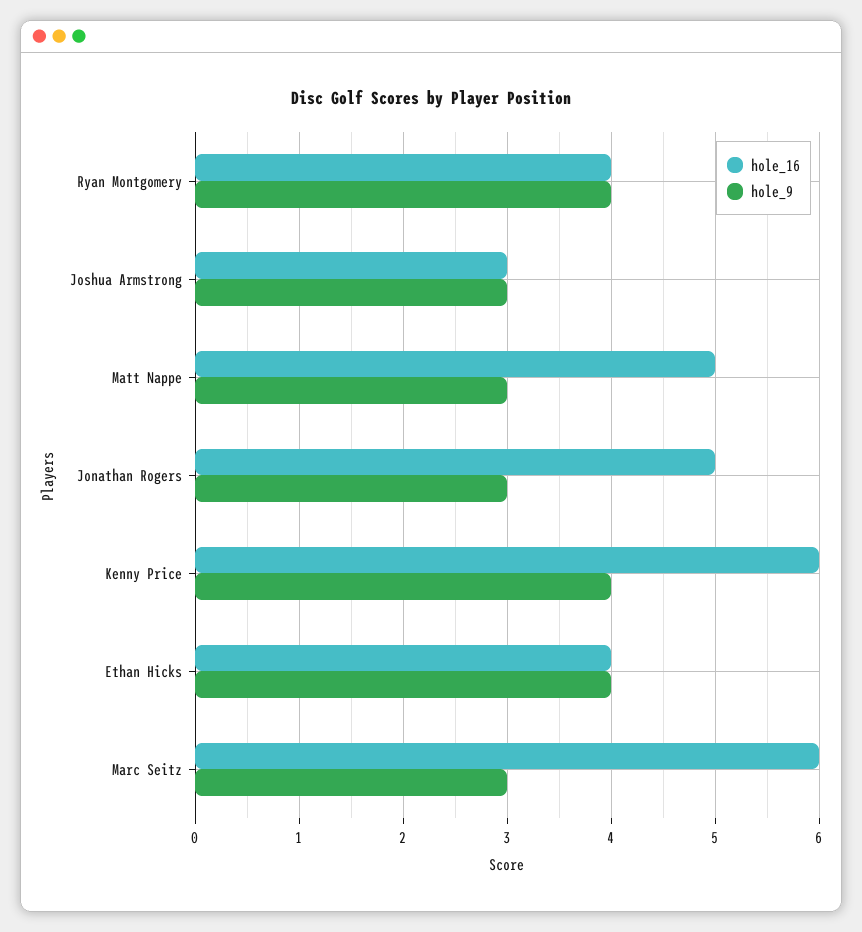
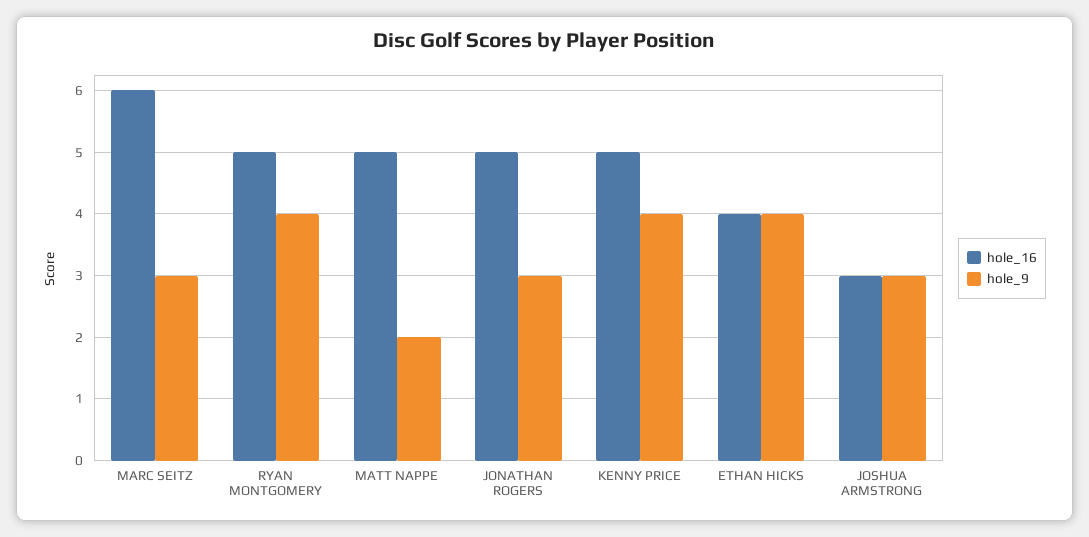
hole_16, Ryan Montgomery: 4 -> 5
hole_9, Matt Nappe: 3 -> 2
hole_16, Kenny Price: 6 -> 5

